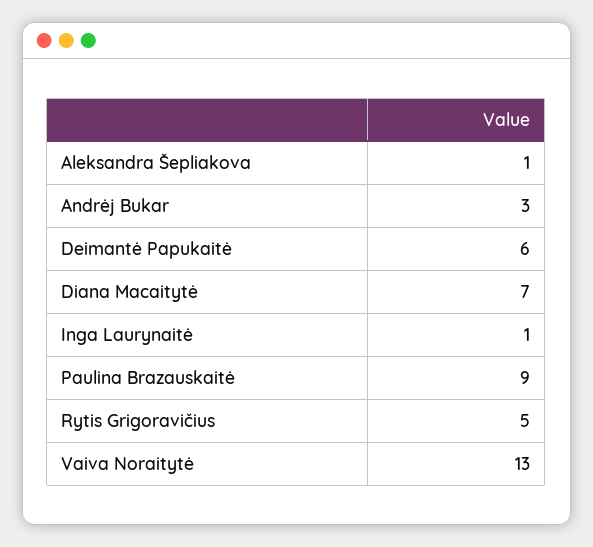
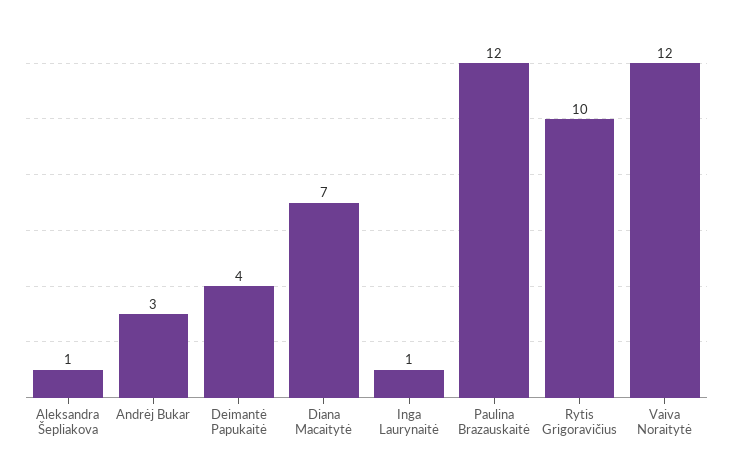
Deimantė Papukaitė: 6 -> 4
Paulina Brazauskaitė: 9 -> 12
Rytis Grigoravičius: 5 -> 10
Vaiva Noraitytė: 13 -> 12

